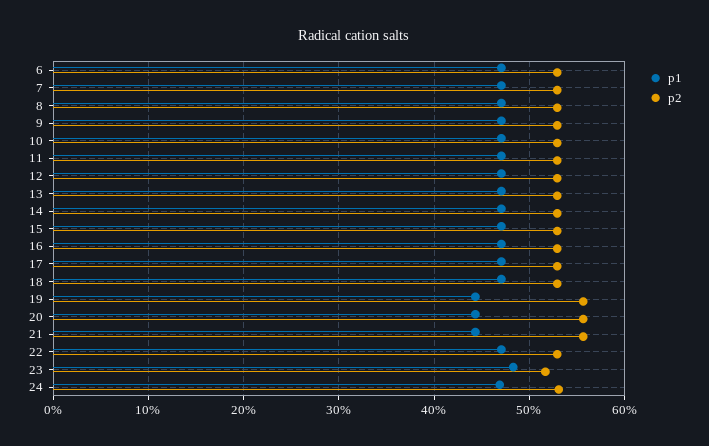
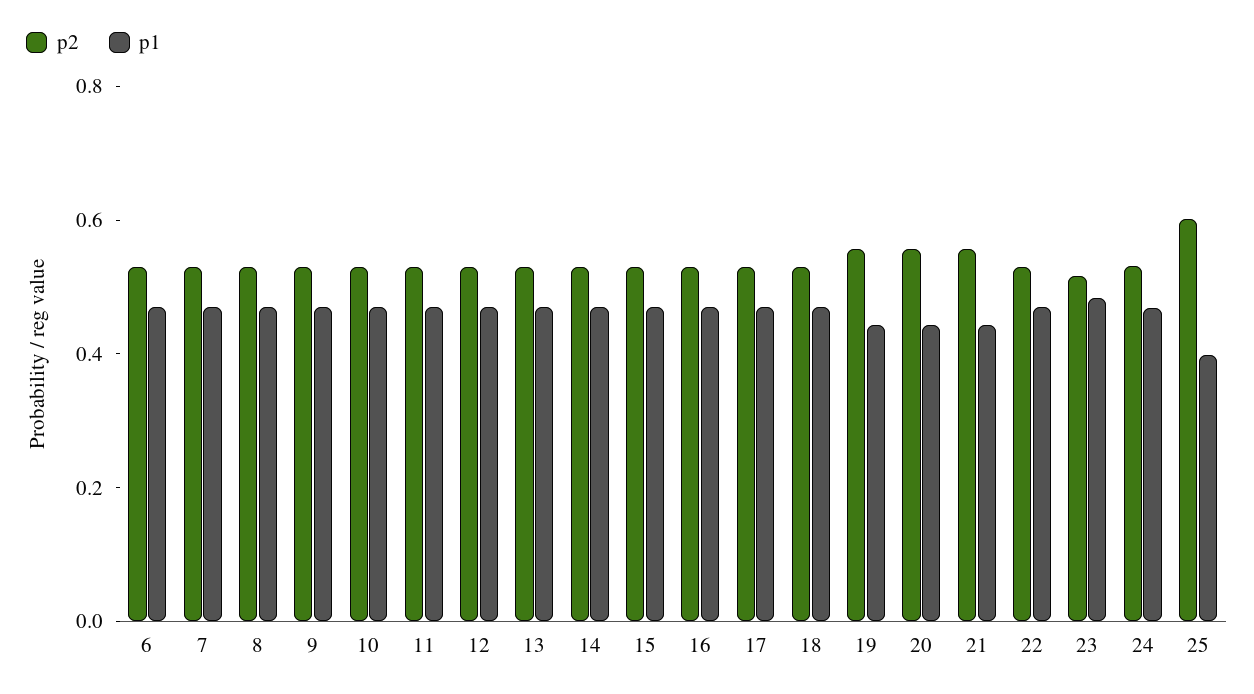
p2, 25: none -> 0.6
p1, 25: none -> 0.4

